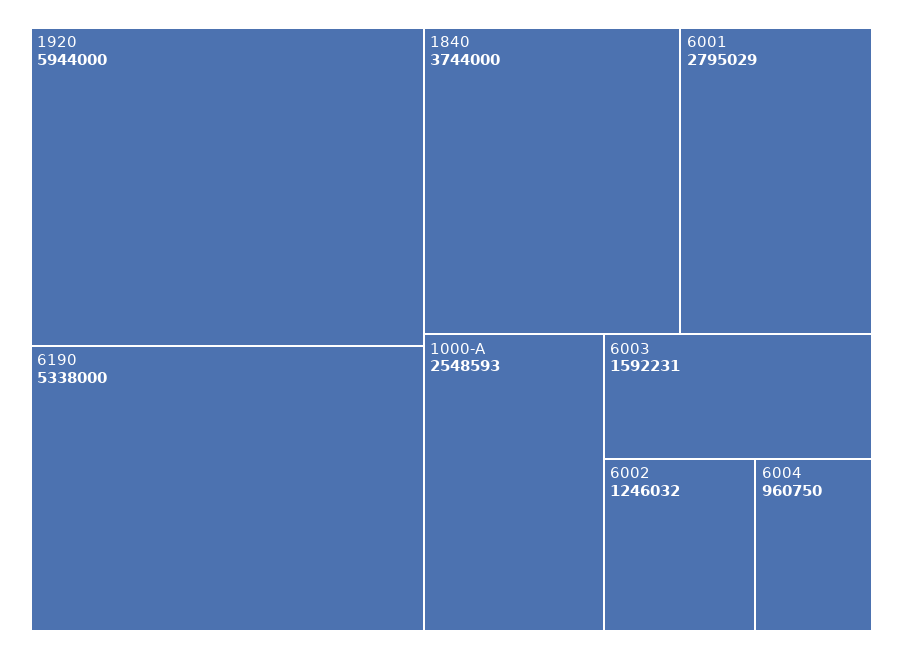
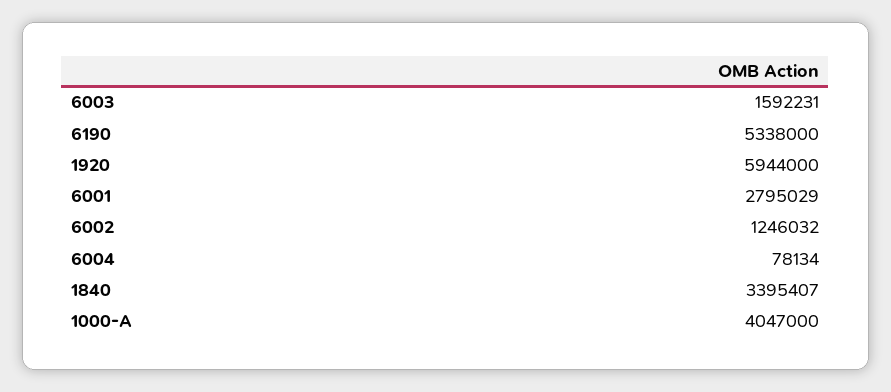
1840: 3744000 -> 3395407
1000-A: 2548593 -> 4047000
6004: 960750 -> 78134

